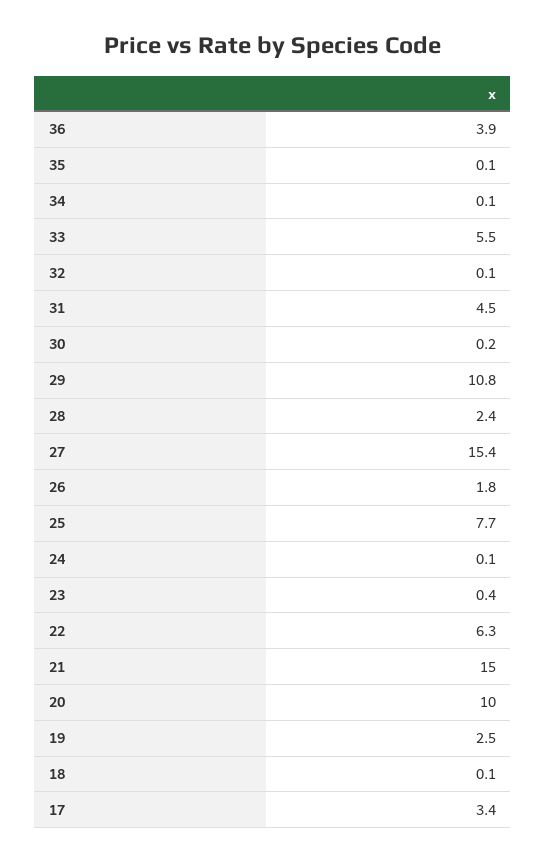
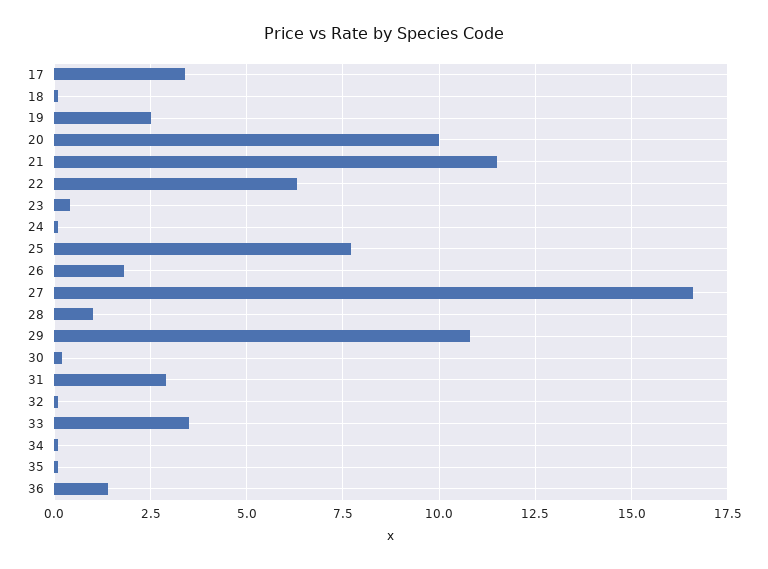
36: 3.9 -> 1.5
33: 5.5 -> 3.5
31: 4.5 -> 3
28: 2.4 -> 1
27: 15.4 -> 16.5
21: 15 -> 11.5

